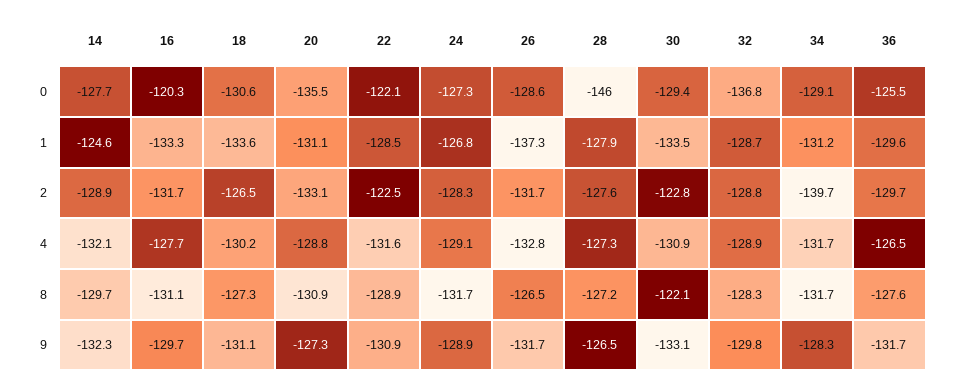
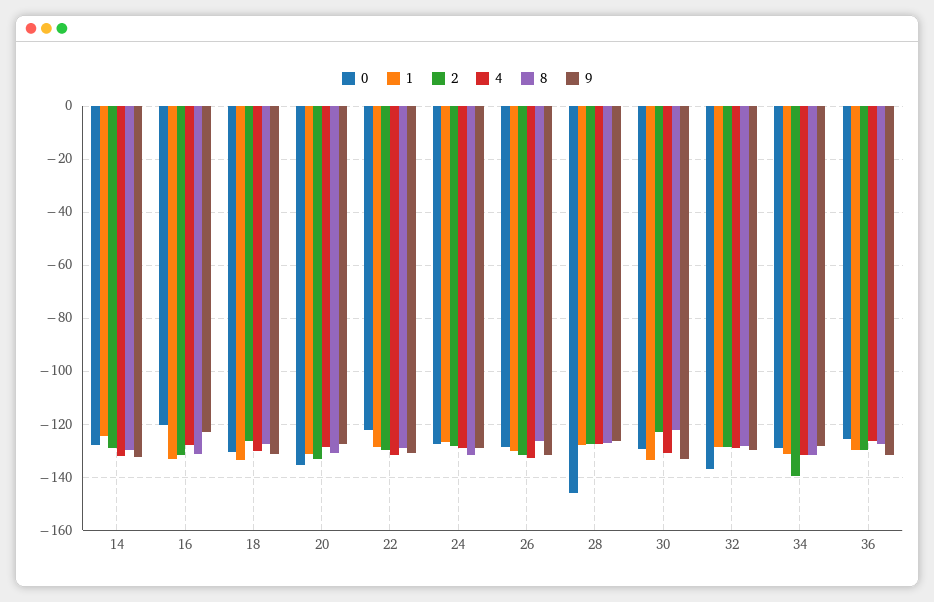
1, 26: -137.3 -> -130
2, 22: -122.5 -> -130
9, 16: -129.7 -> -122.5

